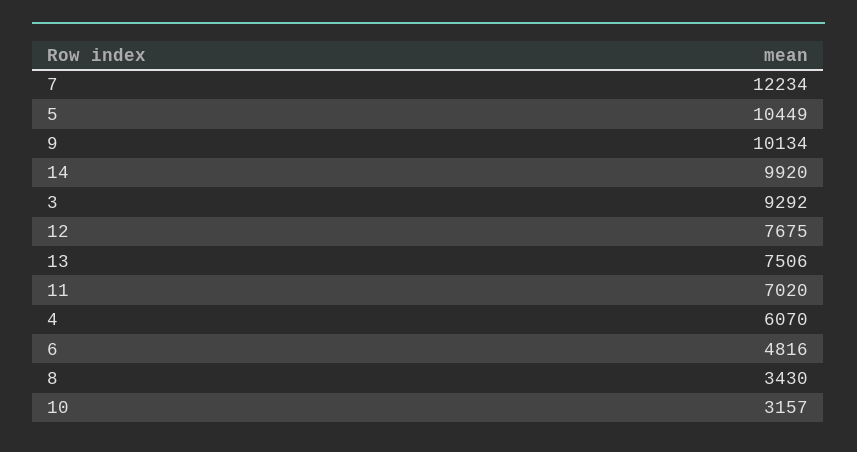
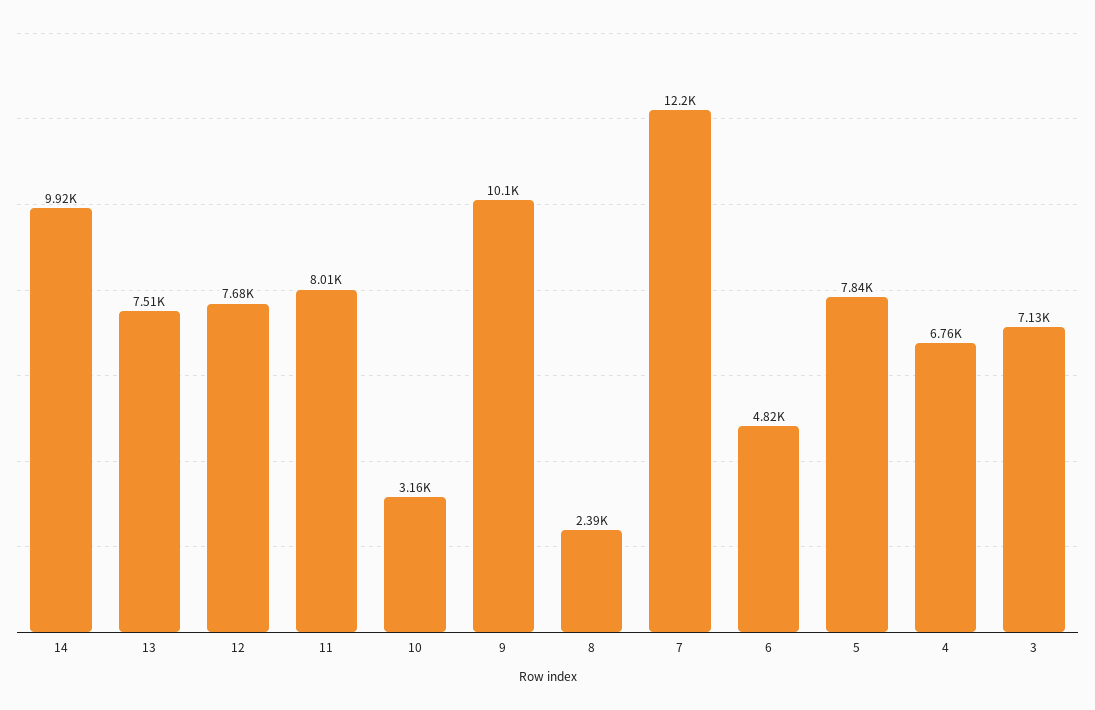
5: 10449 -> 7840
3: 9292 -> 7130
11: 7020 -> 8010
4: 6070 -> 6760
8: 3430 -> 2390

